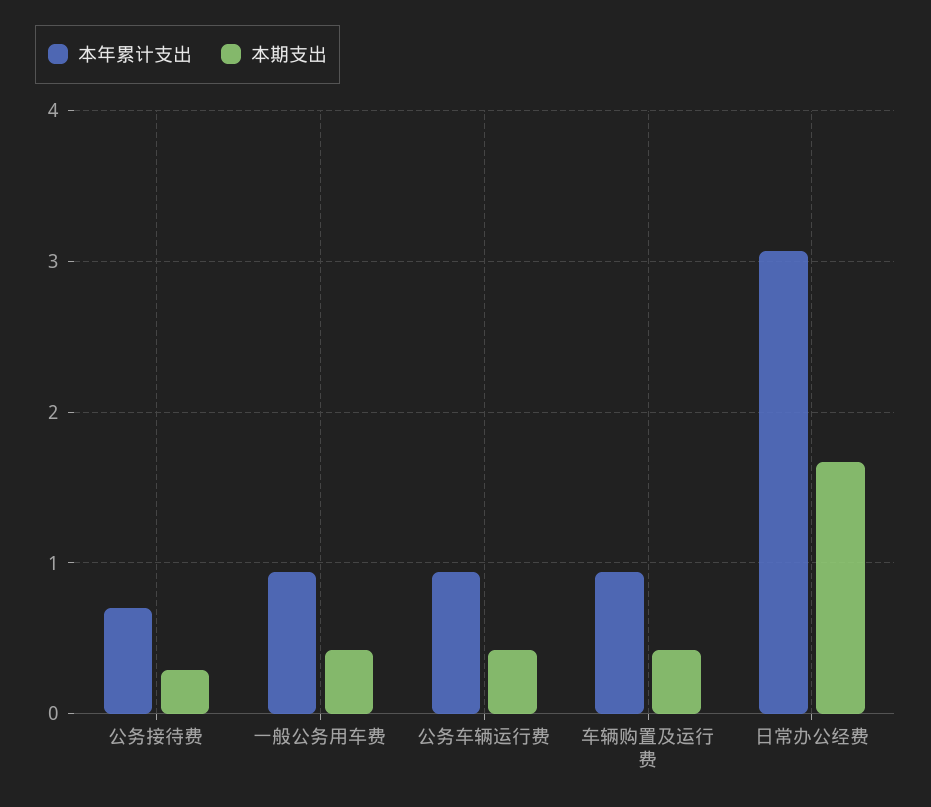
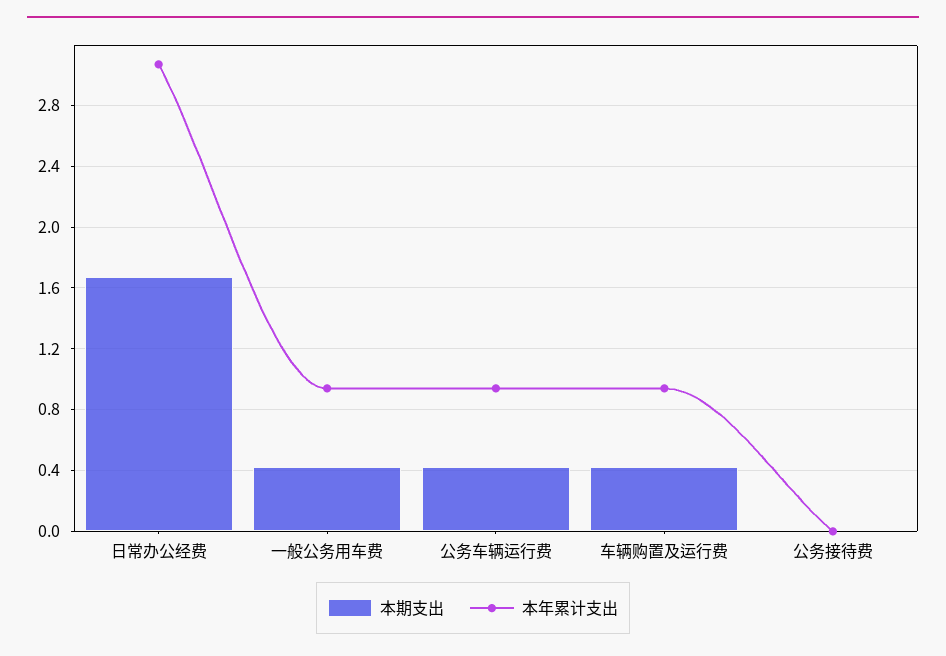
本年累计支出, 公务接待费: 0.7 -> 0
本期支出, 公务接待费: 0.3 -> 0

